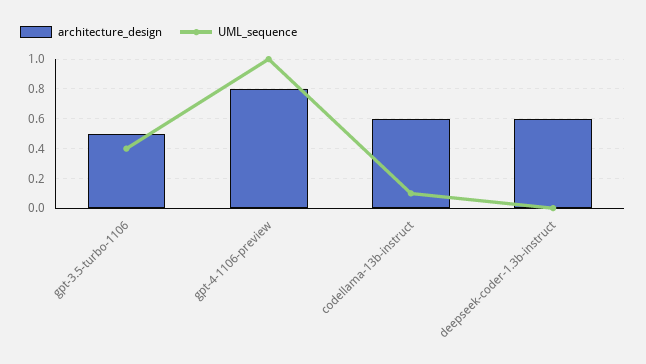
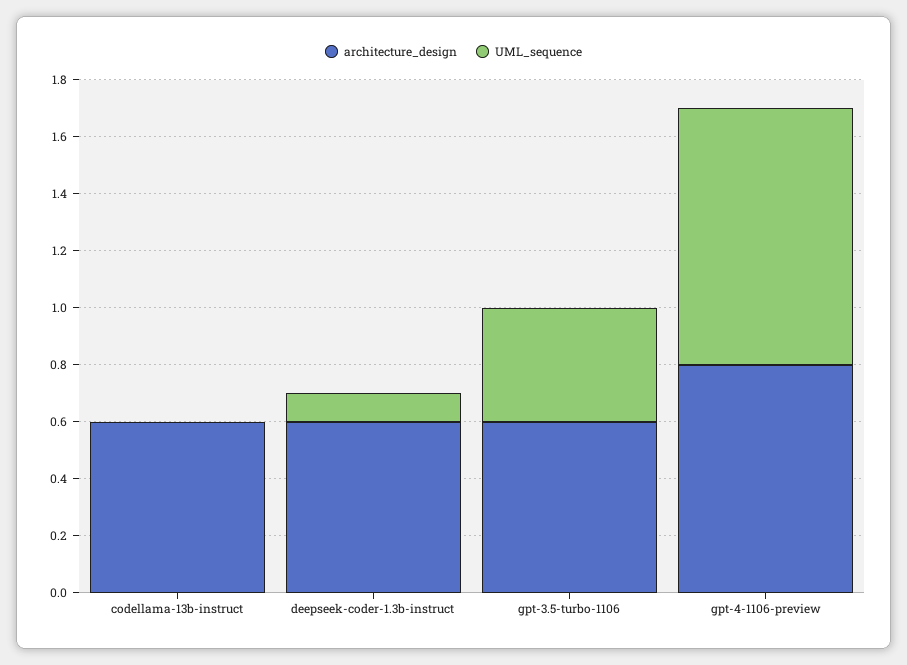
architecture_design, gpt-3.5-turbo-1106: 0.5 -> 0.6
UML_sequence, gpt-4-1106-preview: 1 -> 0.9
UML_sequence, codellama-13b-instruct: 0.1 -> 0
UML_sequence, deepseek-coder-1.3b-instruct: 0 -> 0.1

